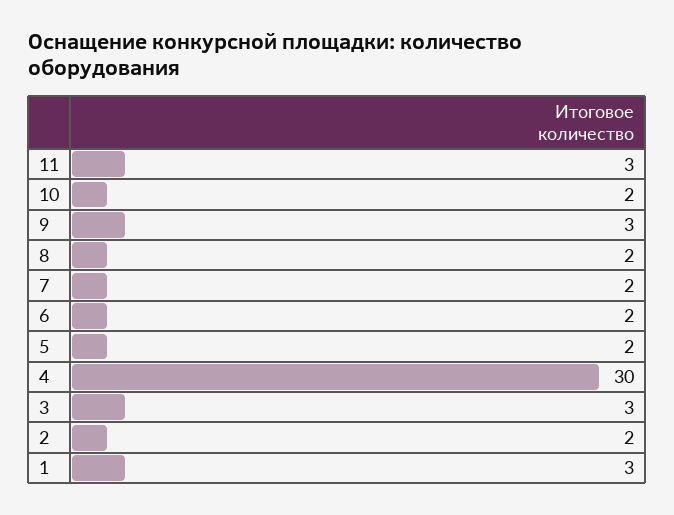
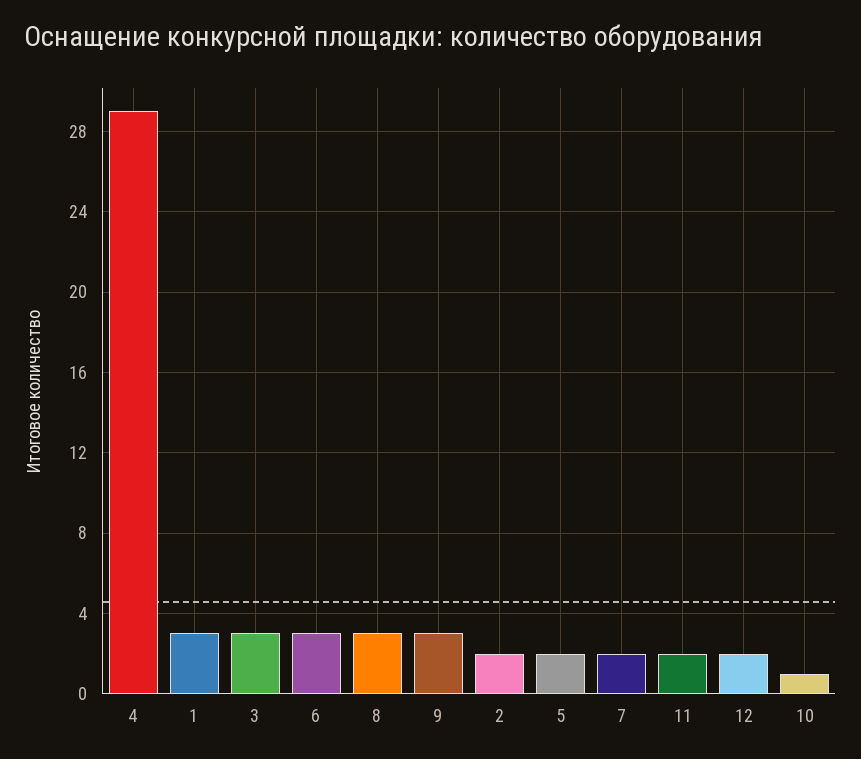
11: 3 -> 2
10: 2 -> 1
8: 2 -> 3
6: 2 -> 3
4: 30 -> 29
12: none -> 2

